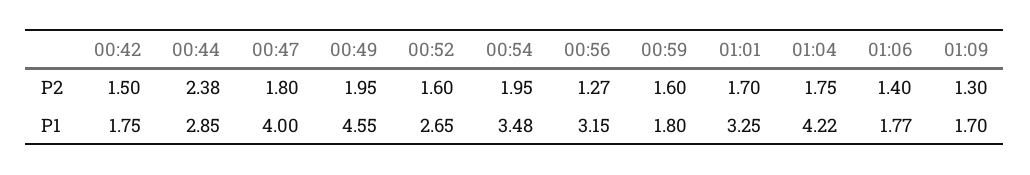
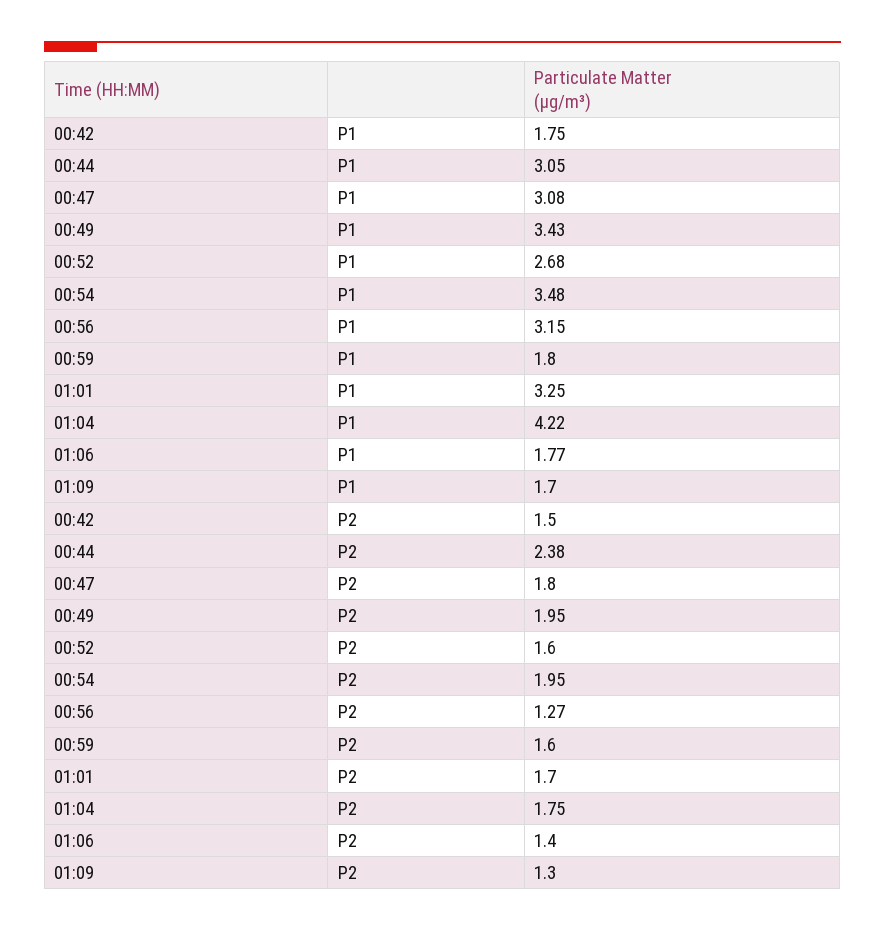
00:44, P1: 2.85 -> 3.05
00:47, P1: 4 -> 3.08
00:49, P1: 4.55 -> 3.43
00:52, P1: 2.65 -> 2.68

